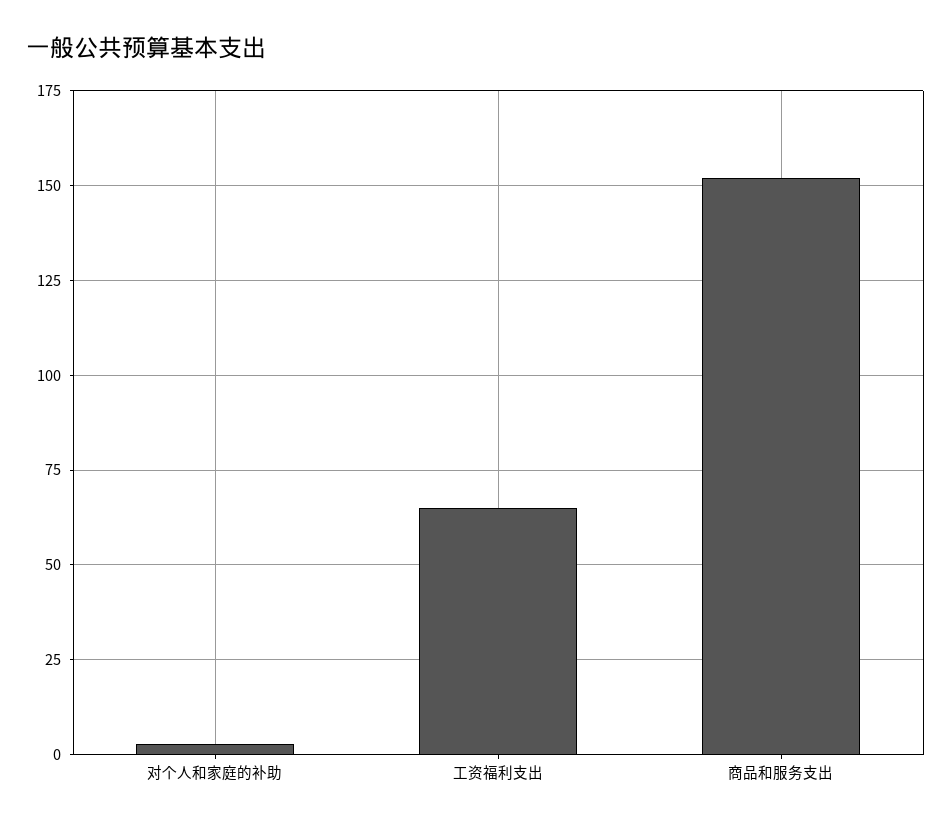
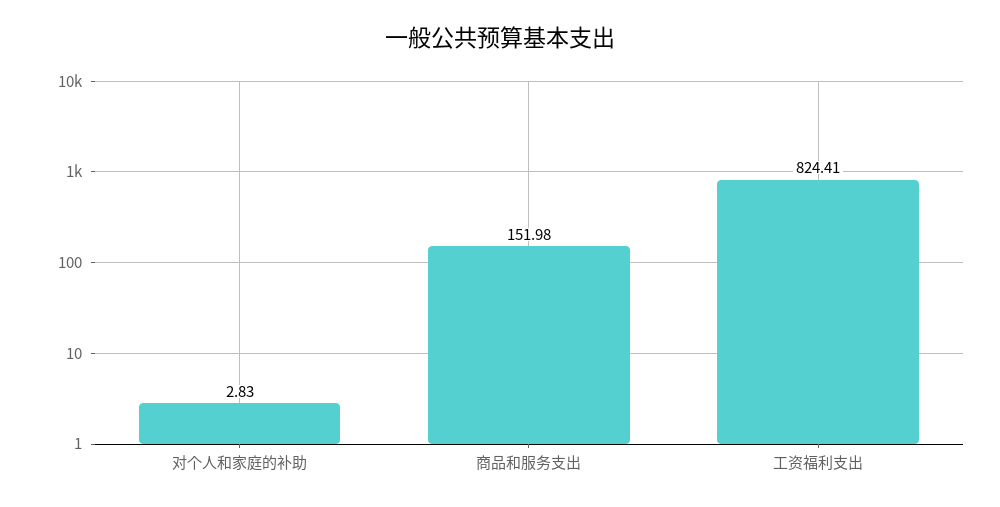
工资福利支出: 65 -> 824.41

